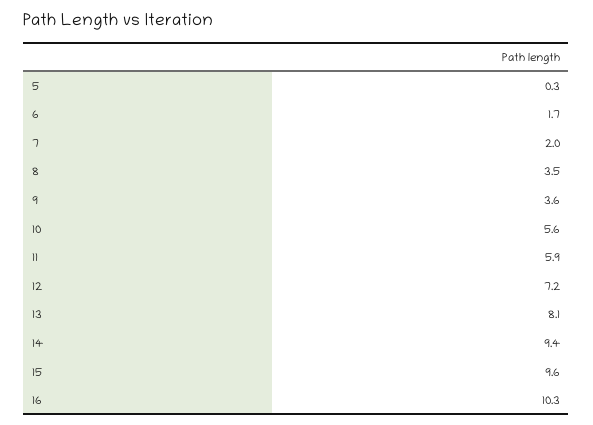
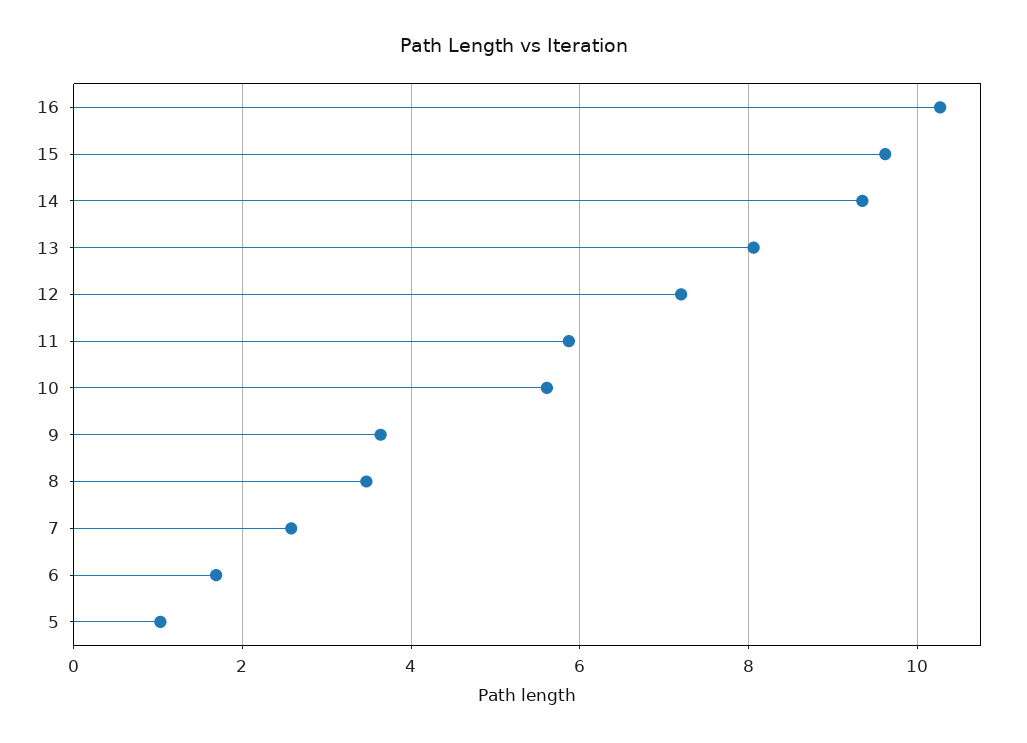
5: 0.3 -> 1
7: 2 -> 2.6

